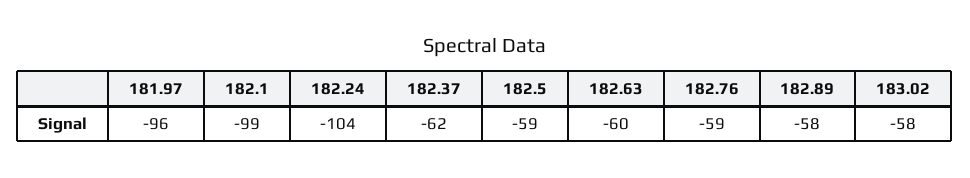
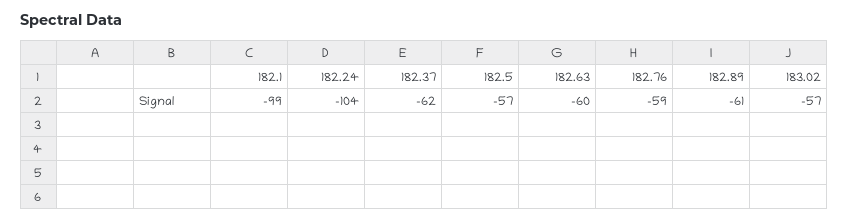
181.97: -96 -> none
182.5: -59 -> -57
182.89: -58 -> -61
183.02: -58 -> -57

